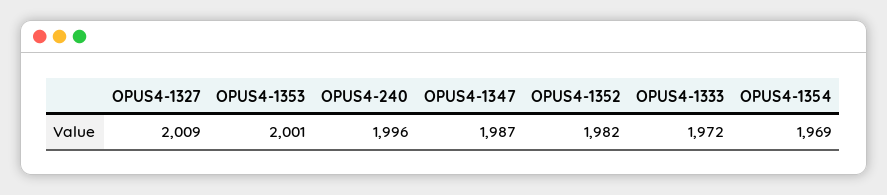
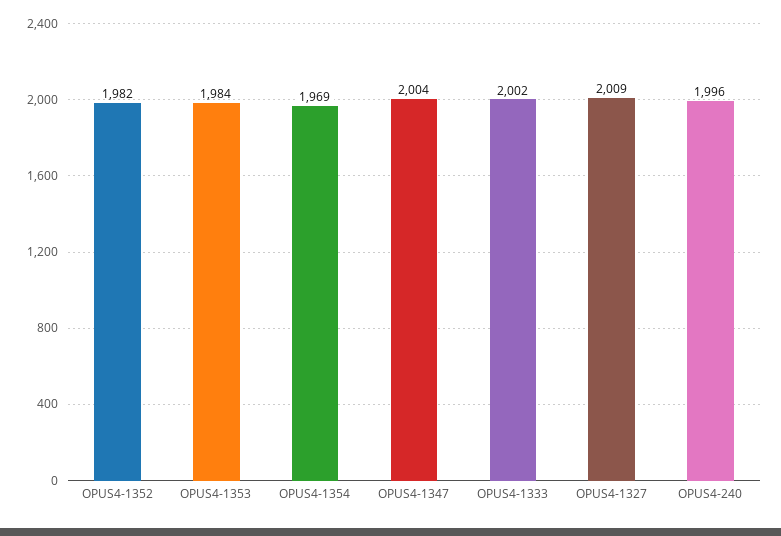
OPUS4-1353: 2001 -> 1984
OPUS4-1347: 1987 -> 2004
OPUS4-1333: 1972 -> 2002

